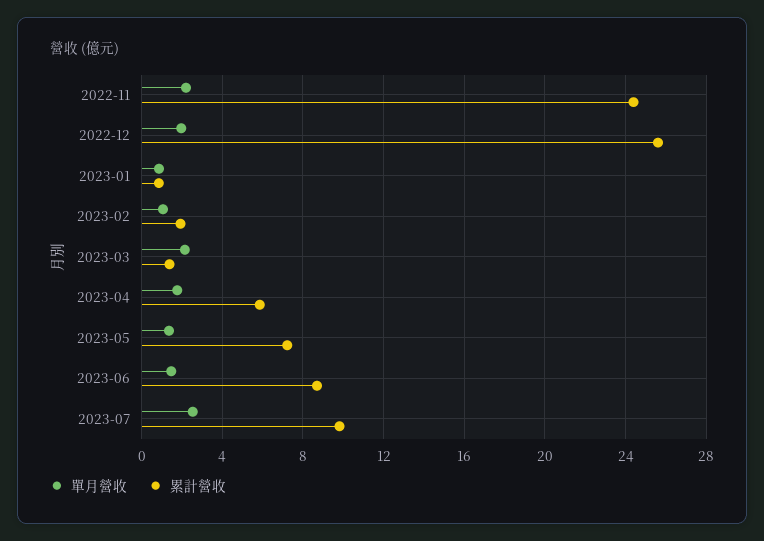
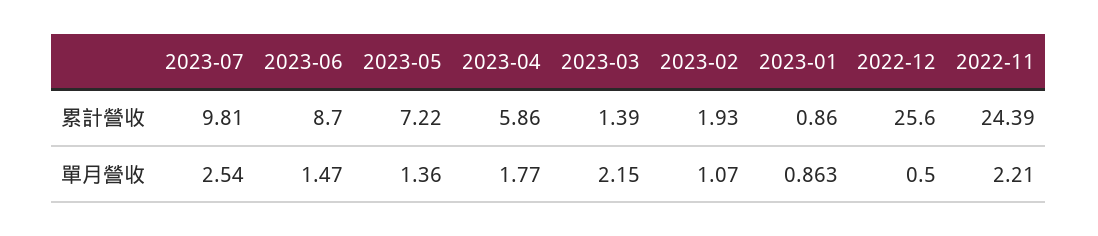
單月營收, 2022-12: 2 -> 0.5

